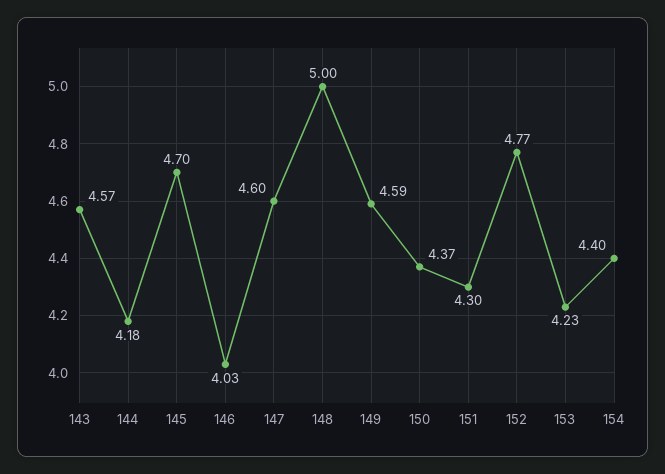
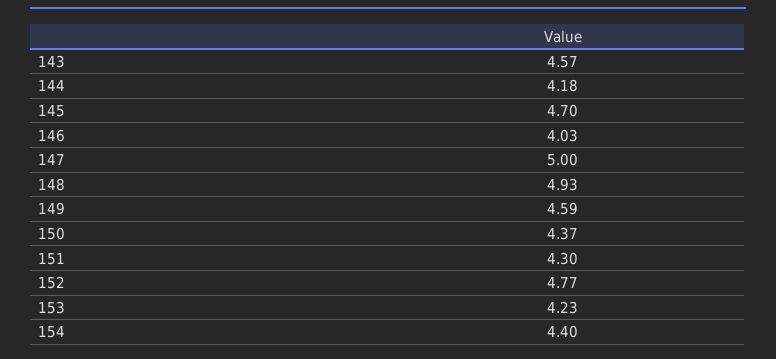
147: 4.6 -> 5
148: 5 -> 4.93

